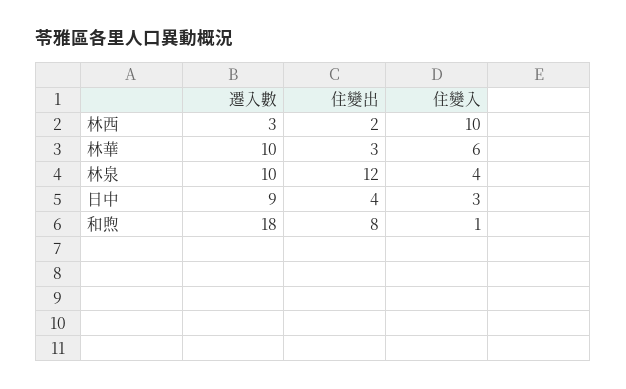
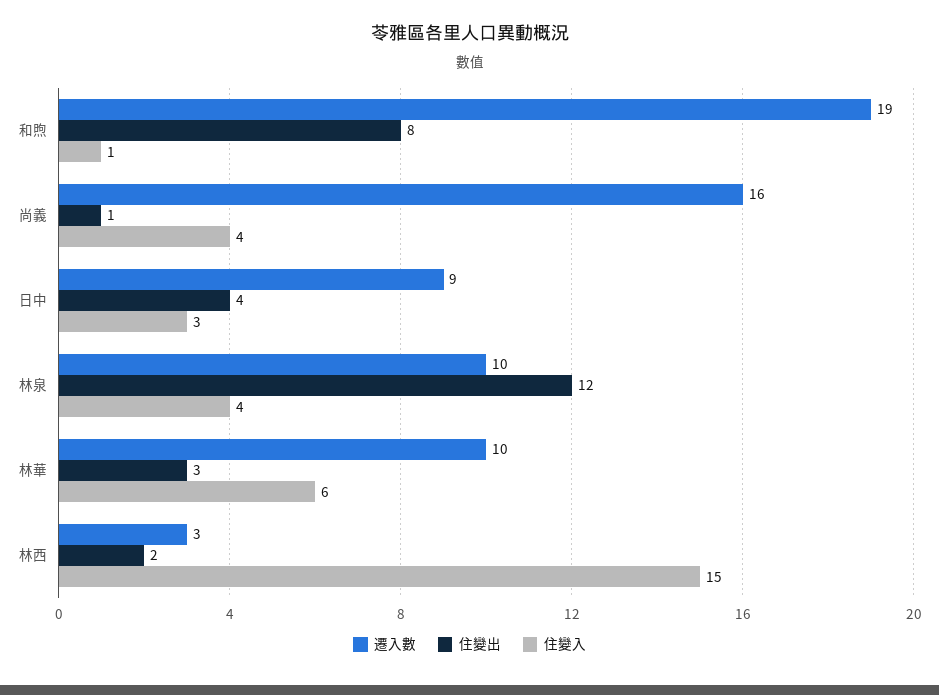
住變入, 林西: 10 -> 15
遷入數, 和煦: 18 -> 19
遷入數, 尚義: none -> 16
住變出, 尚義: none -> 1
住變入, 尚義: none -> 4

